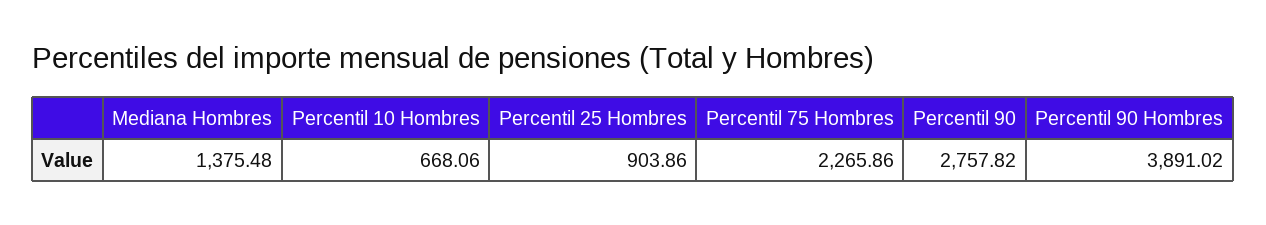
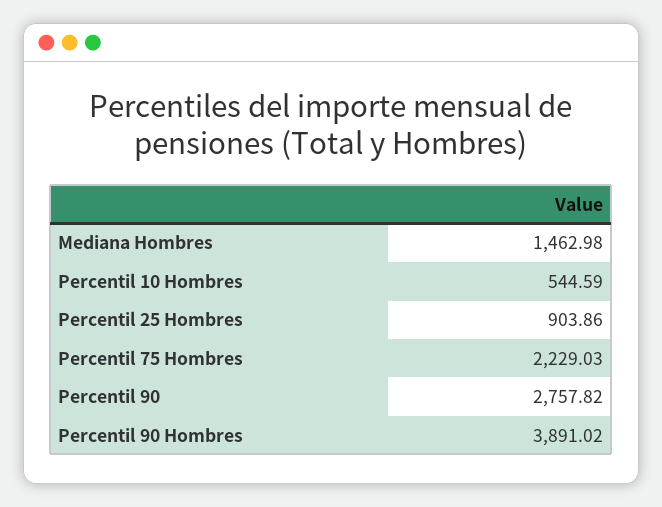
Mediana Hombres: 1375.48 -> 1462.98
Percentil 10 Hombres: 668.06 -> 544.59
Percentil 75 Hombres: 2265.86 -> 2229.03

